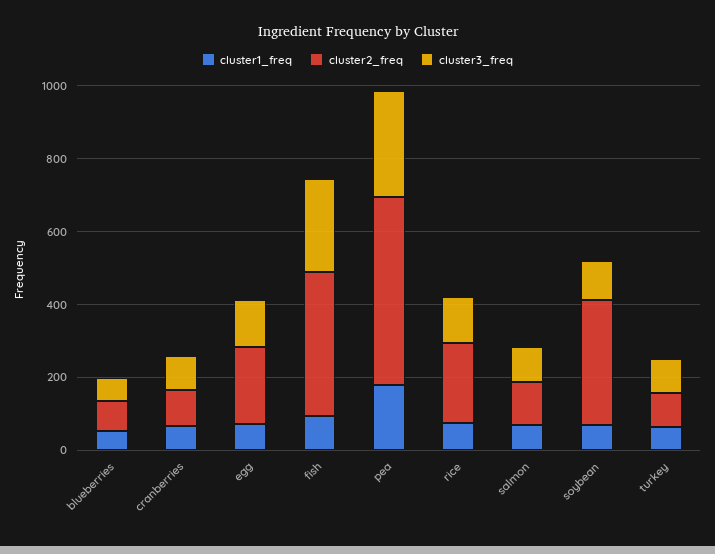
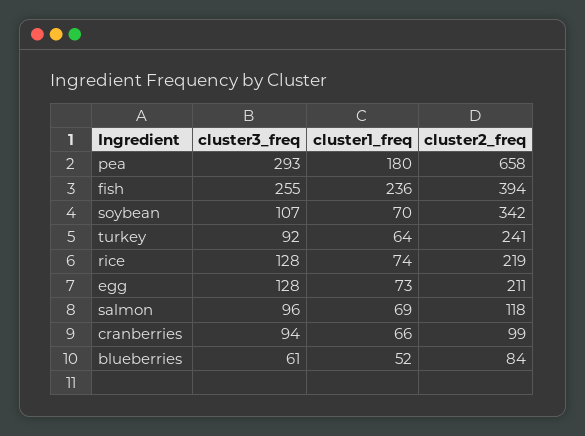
cluster1_freq, fish: 100 -> 236
cluster2_freq, pea: 500 -> 658
cluster2_freq, turkey: 100 -> 241

